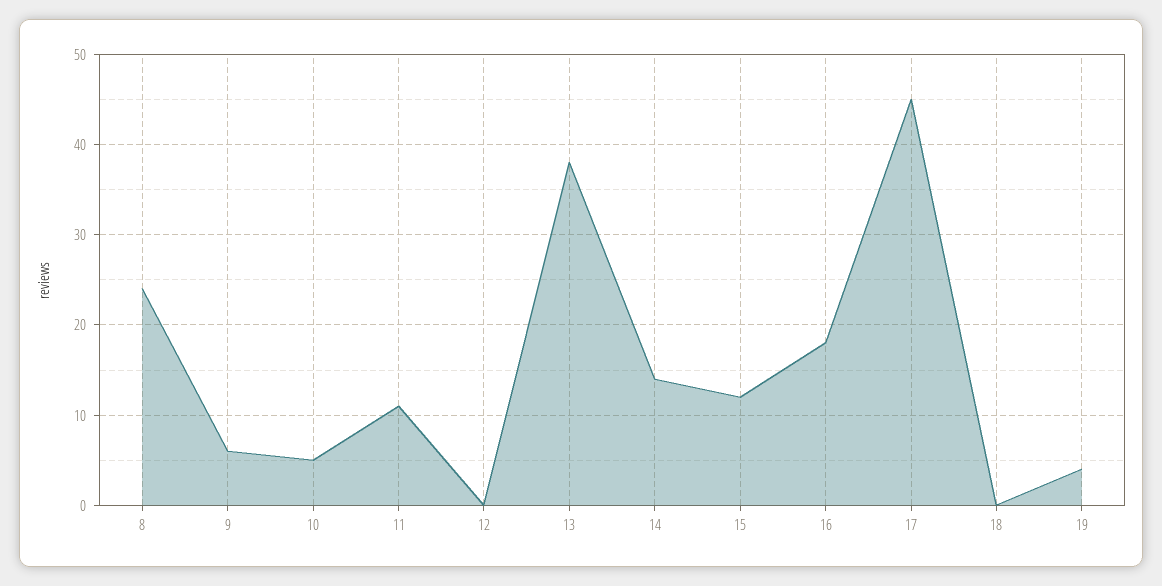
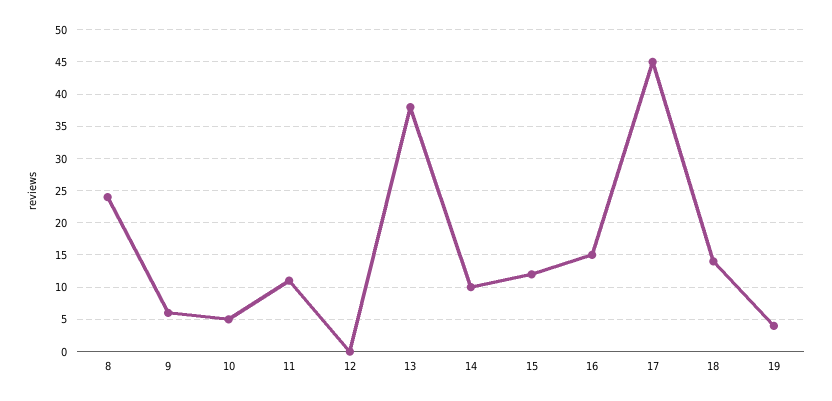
14: 14 -> 10
16: 18 -> 15
18: 0 -> 14

